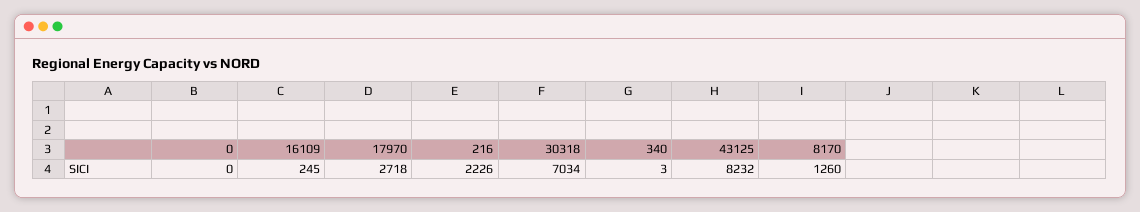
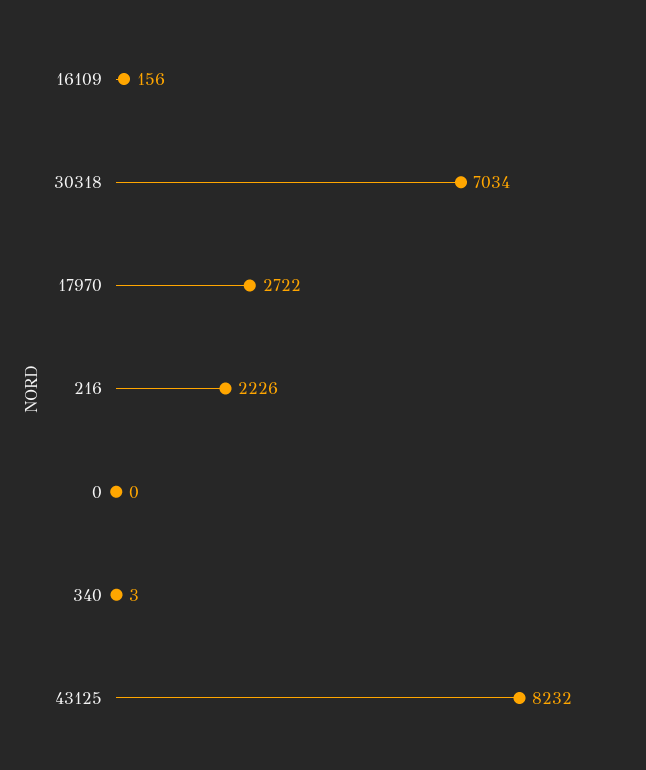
16109: 245 -> 156
17970: 2718 -> 2722
8170: 1260 -> none

